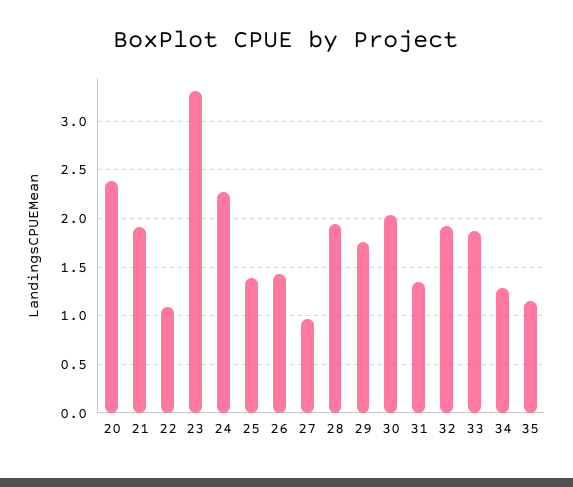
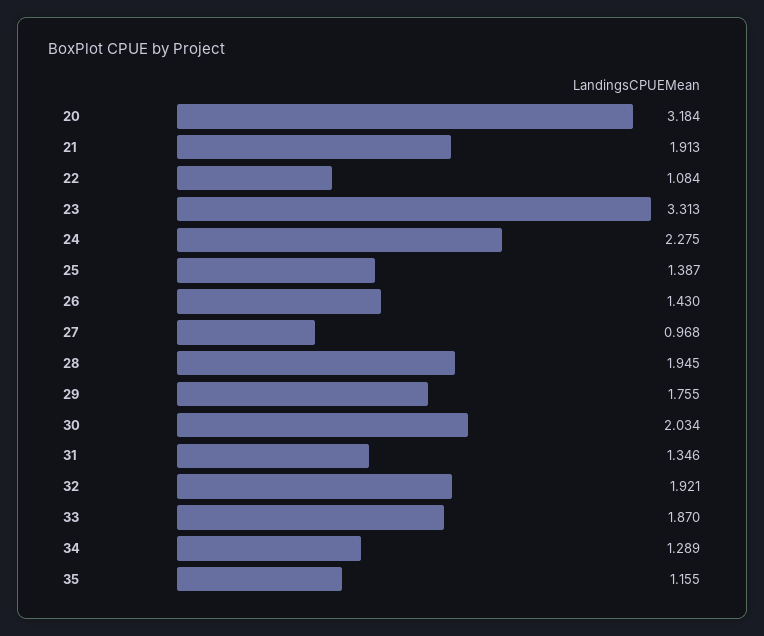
20: 2.4 -> 3.184

